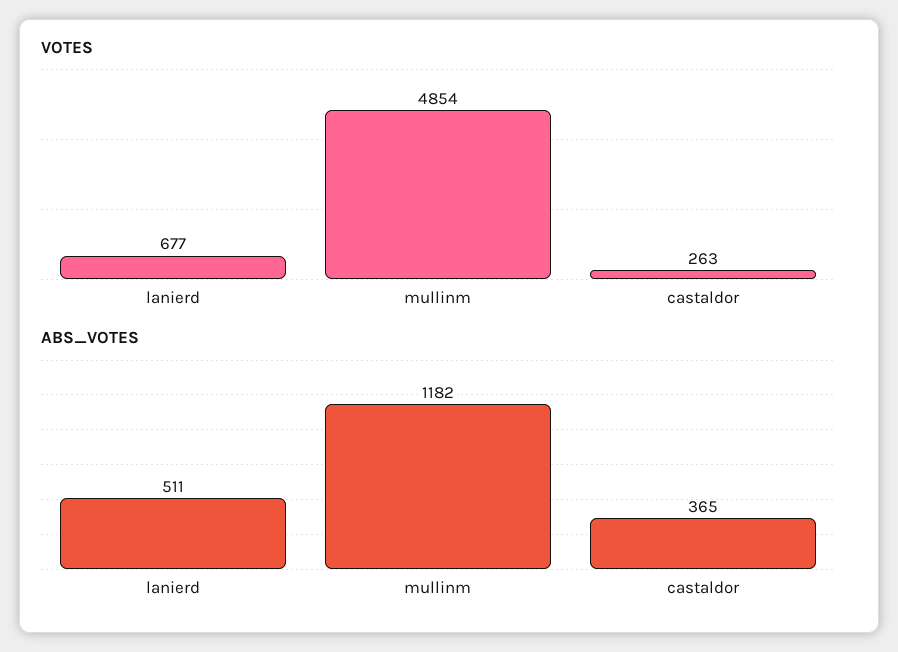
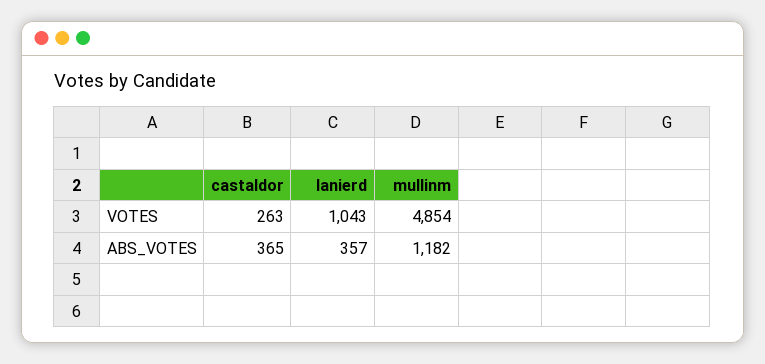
VOTES, lanierd: 677 -> 1043
ABS_VOTES, lanierd: 511 -> 357

